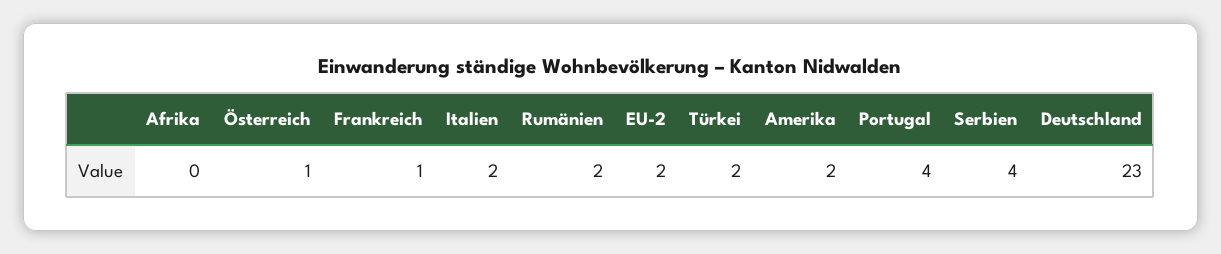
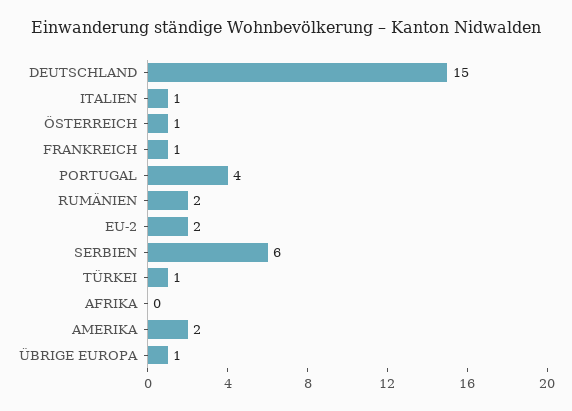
Italien: 2 -> 1
Türkei: 2 -> 1
Serbien: 4 -> 6
Deutschland: 23 -> 15
ÜBRIGE EUROPA: none -> 1

